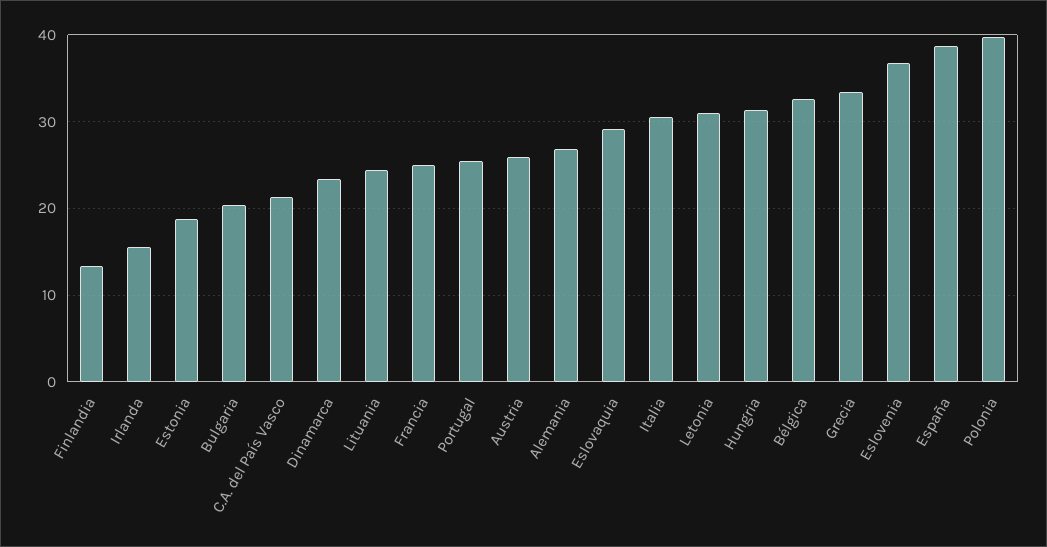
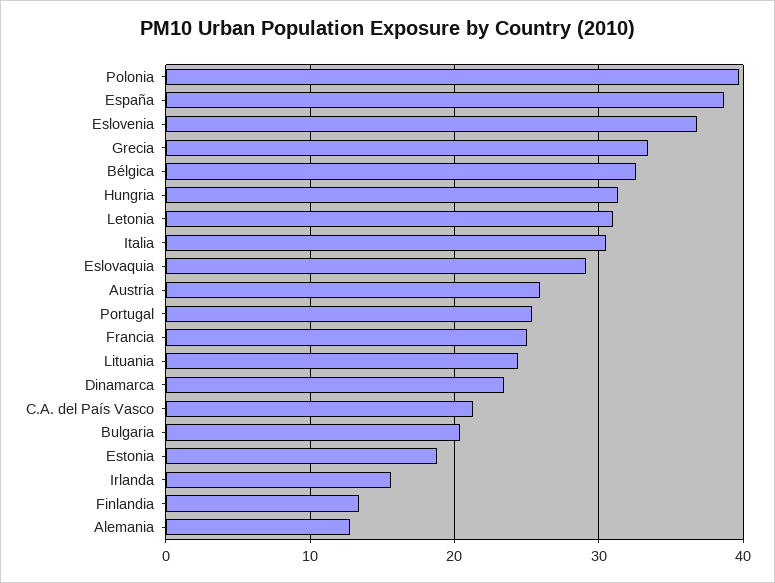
Alemania: 27 -> 13

